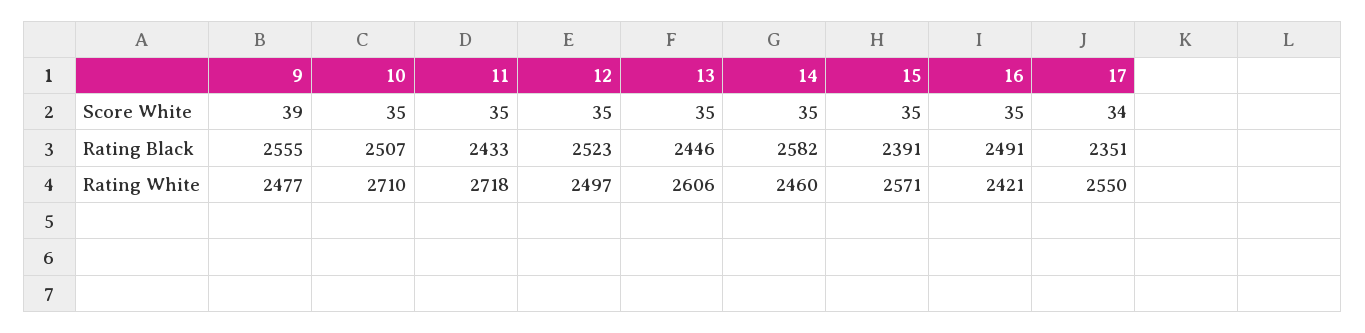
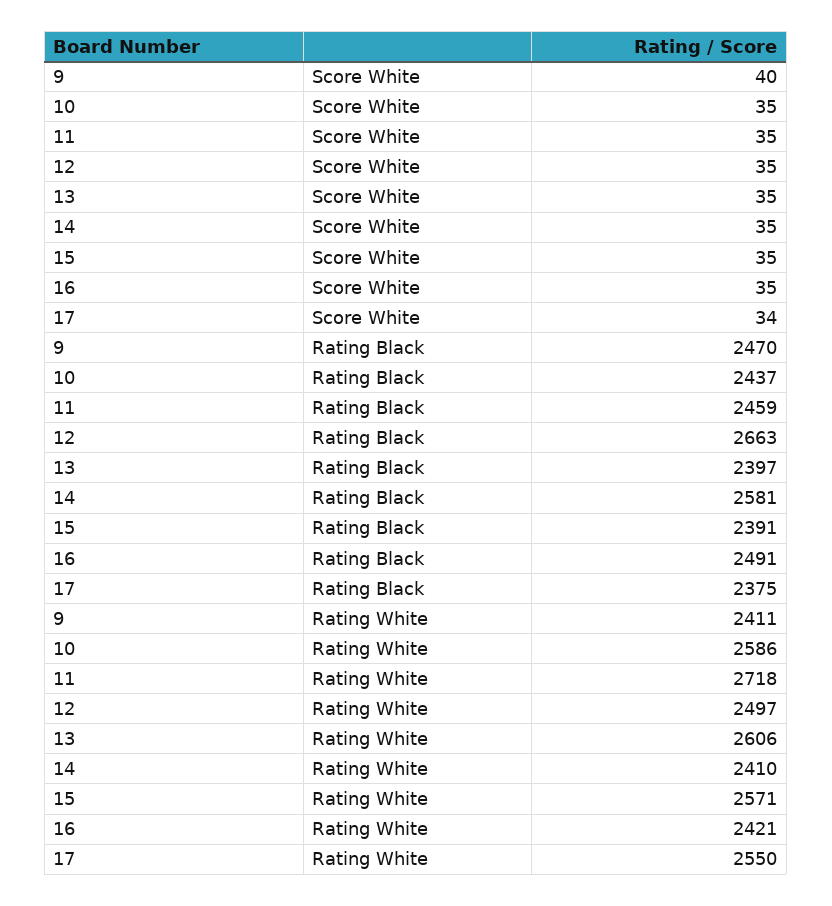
9, Score White: 39 -> 40
9, Rating Black: 2555 -> 2470
10, Rating Black: 2507 -> 2437
11, Rating Black: 2433 -> 2459
12, Rating Black: 2523 -> 2663
13, Rating Black: 2446 -> 2397
14, Rating Black: 2582 -> 2581
17, Rating Black: 2351 -> 2375
9, Rating White: 2477 -> 2411
10, Rating White: 2710 -> 2586
14, Rating White: 2460 -> 2410

